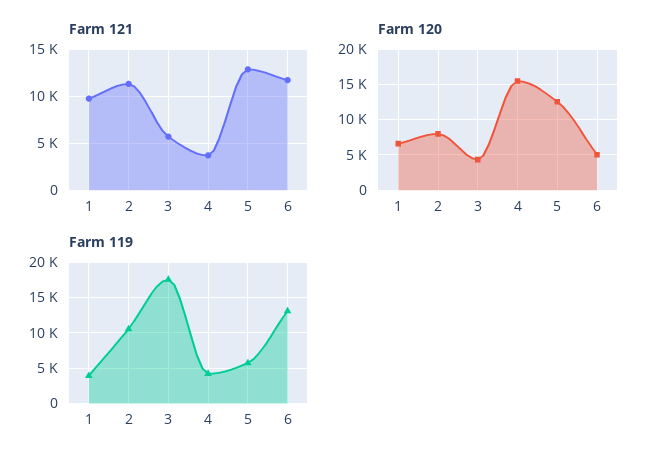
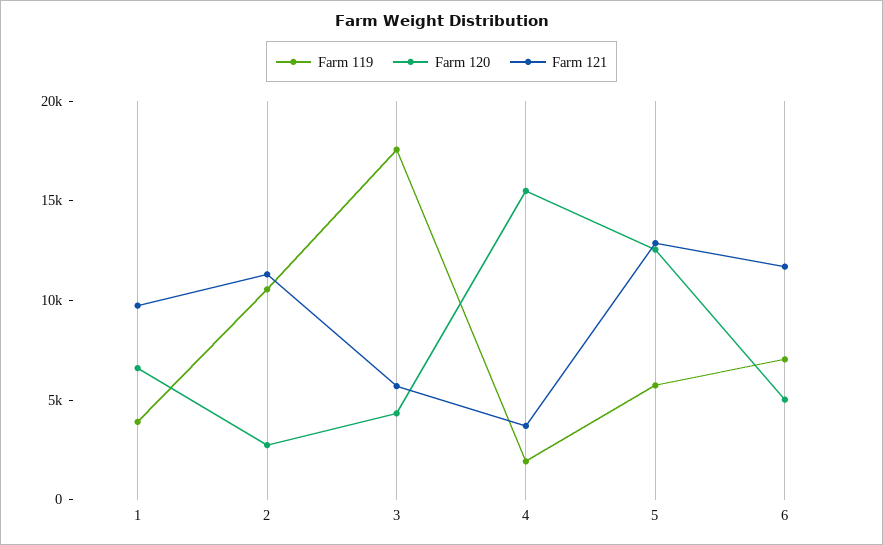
Farm 120, 2: 8000 -> 3000
Farm 119, 4: 4000 -> 2000
Farm 119, 6: 13000 -> 7000

